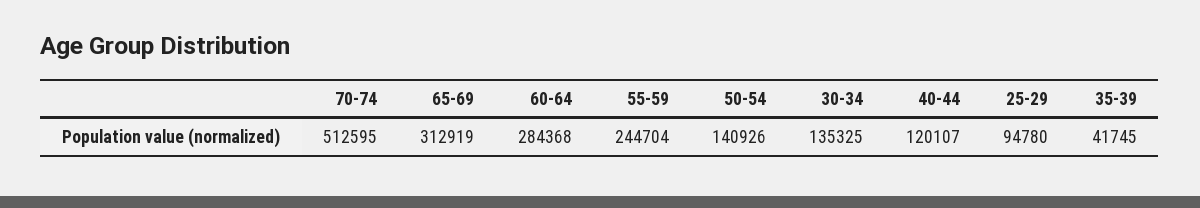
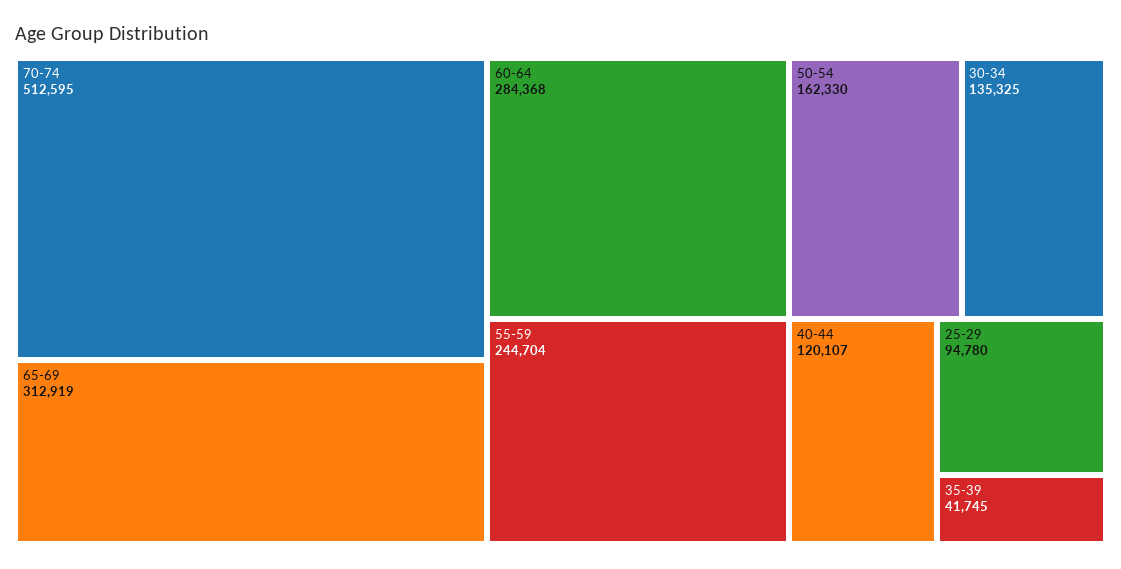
50-54: 140926 -> 162330

